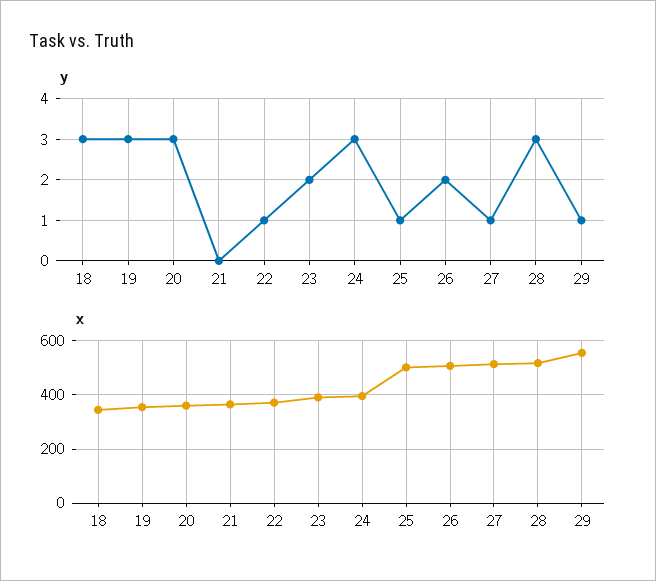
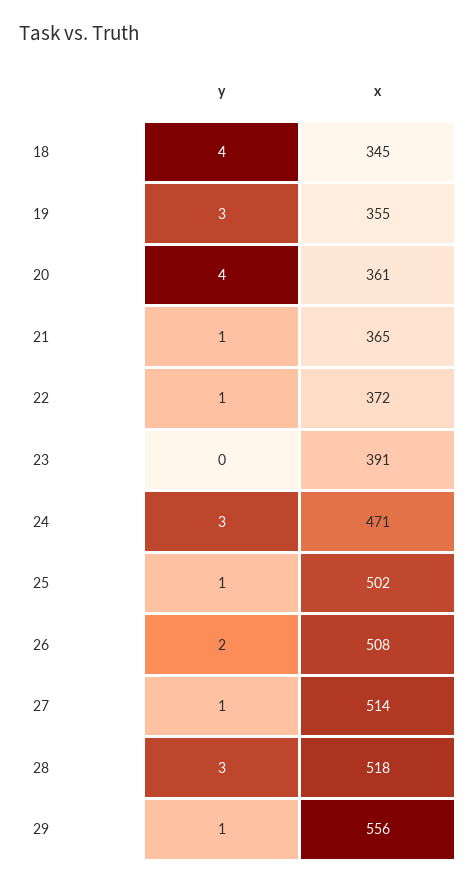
y, 18: 3 -> 4
y, 20: 3 -> 4
y, 21: 0 -> 1
y, 23: 2 -> 0
x, 24: 400 -> 471

